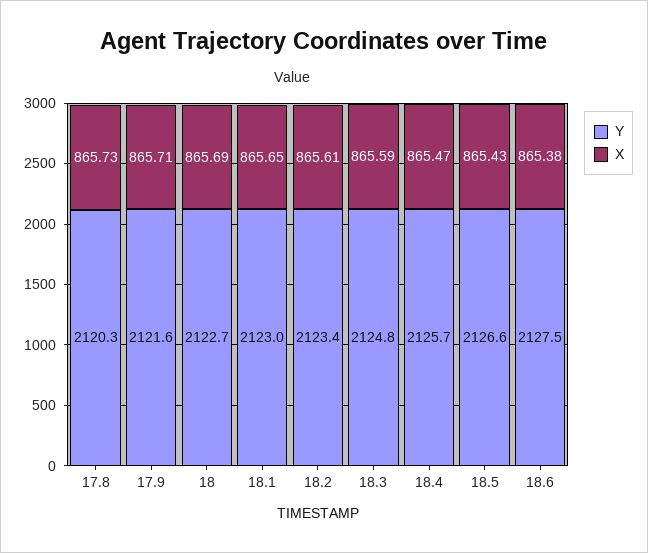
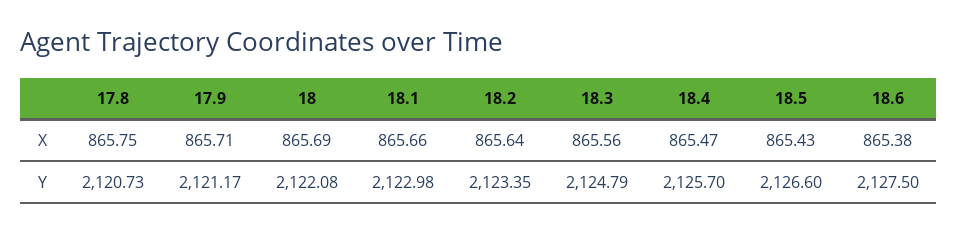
Y, 17.8: 2120.3 -> 2120.73
X, 17.8: 865.73 -> 865.75
Y, 17.9: 2121.6 -> 2121.17
Y, 18: 2122.7 -> 2122.08
X, 18.1: 865.65 -> 865.66
X, 18.2: 865.61 -> 865.64
X, 18.3: 865.59 -> 865.56

